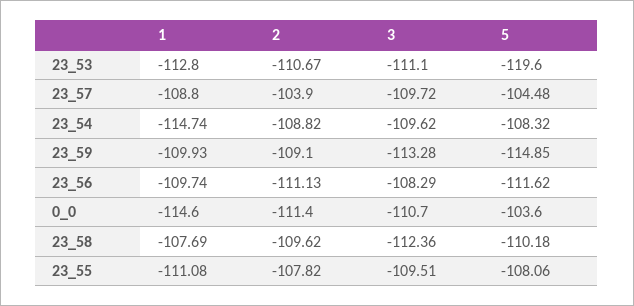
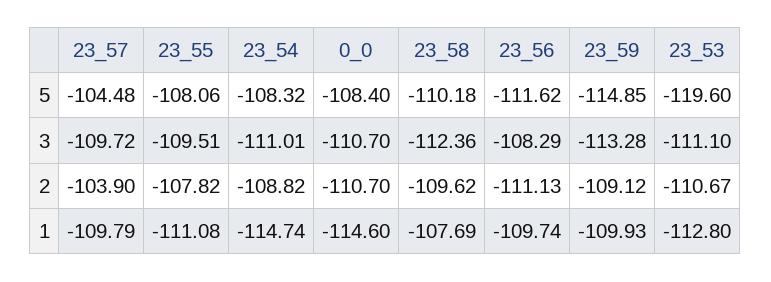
1, 23_57: -108.8 -> -109.79
3, 23_54: -109.62 -> -111.01
2, 23_59: -109.1 -> -109.12
2, 0_0: -111.4 -> -110.7
5, 0_0: -103.6 -> -108.4

